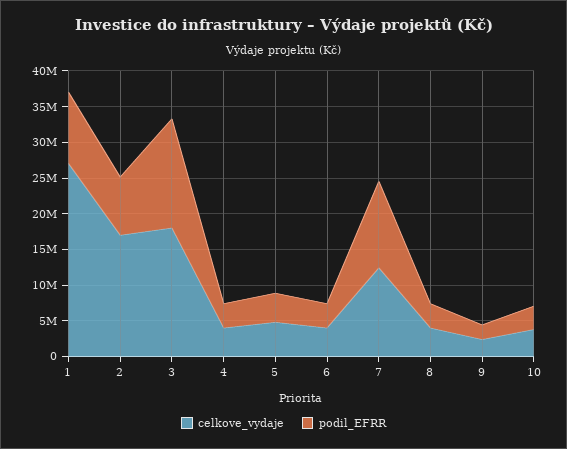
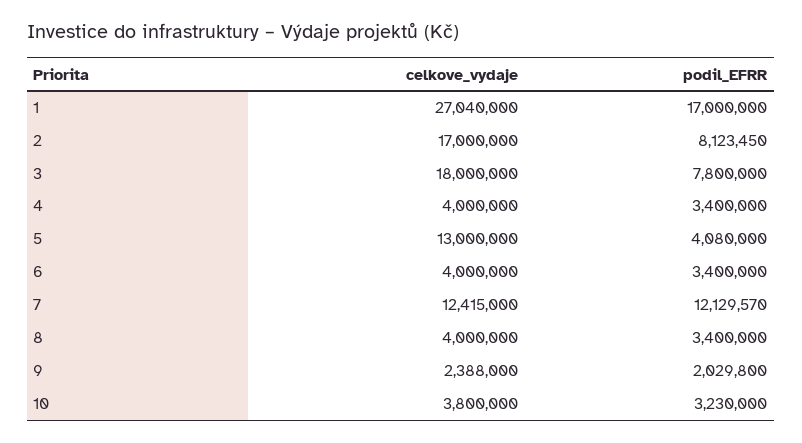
podil_EFRR, 1: 10000000 -> 17000000
podil_EFRR, 3: 15000000 -> 7800000
celkove_vydaje, 5: 5000000 -> 13000000

